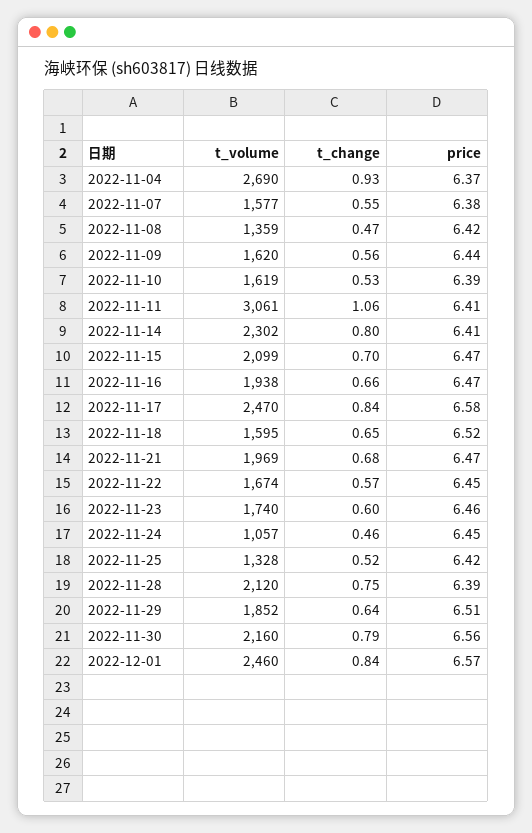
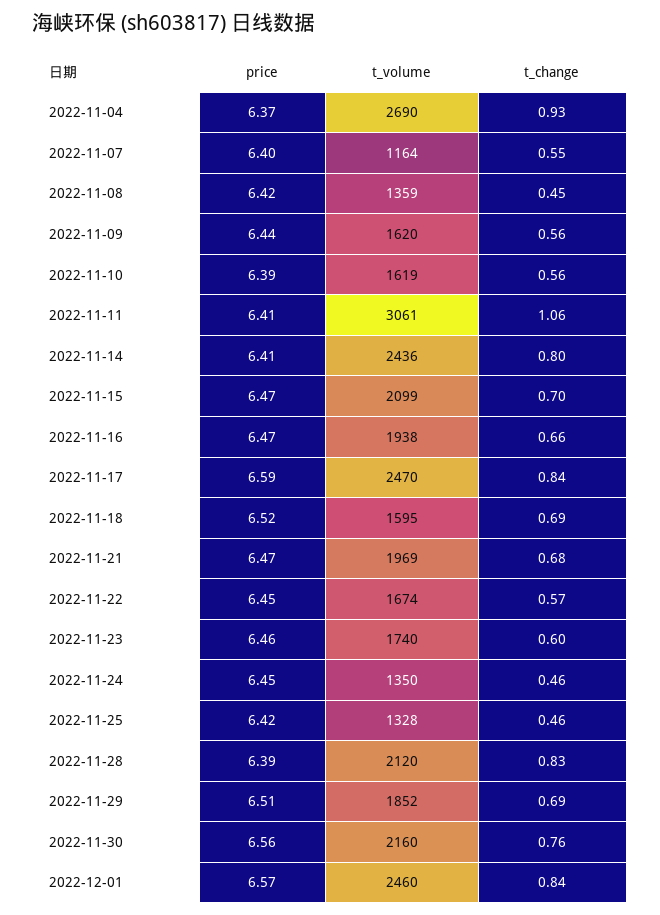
t_volume, 2022-11-07: 1577 -> 1164
price, 2022-11-07: 6.38 -> 6.4
t_change, 2022-11-08: 0.47 -> 0.45
t_change, 2022-11-10: 0.53 -> 0.56
t_volume, 2022-11-14: 2302 -> 2436
price, 2022-11-17: 6.58 -> 6.59
t_change, 2022-11-18: 0.65 -> 0.69
t_volume, 2022-11-24: 1057 -> 1350
t_change, 2022-11-25: 0.52 -> 0.46
t_change, 2022-11-28: 0.75 -> 0.83
t_change, 2022-11-29: 0.64 -> 0.69
t_change, 2022-11-30: 0.79 -> 0.76

